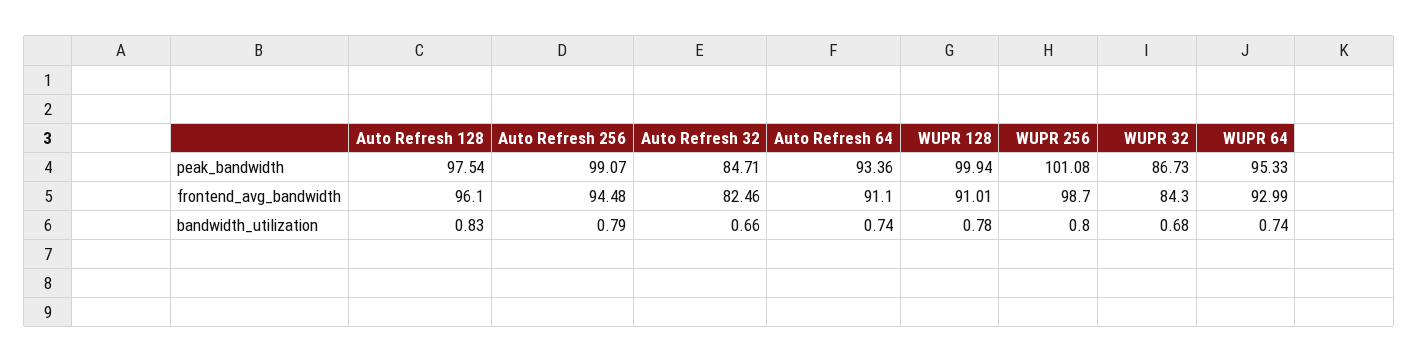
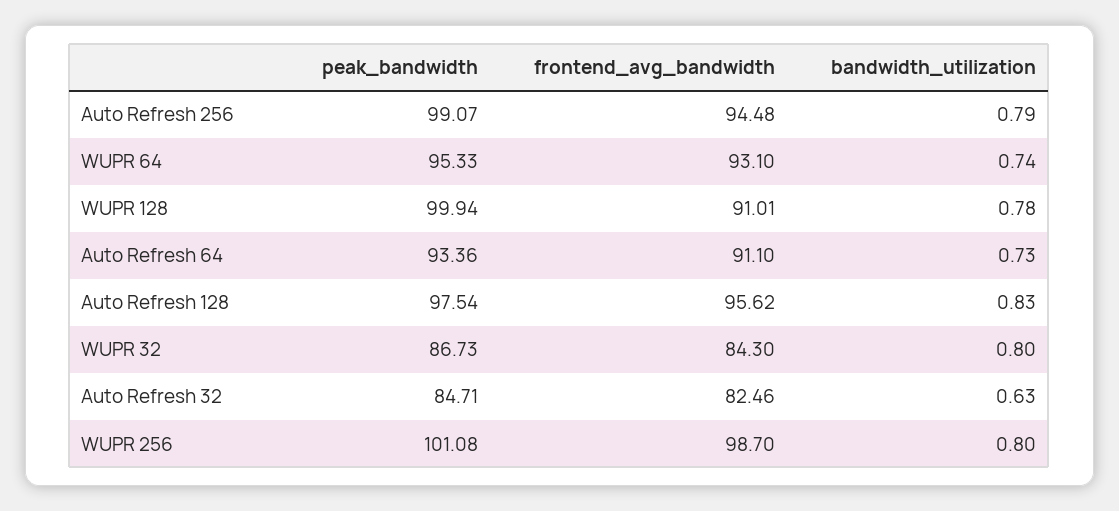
Auto Refresh 128, frontend_avg_bandwidth: 96.1 -> 95.62
WUPR 64, frontend_avg_bandwidth: 92.99 -> 93.1
Auto Refresh 32, bandwidth_utilization: 0.66 -> 0.63
Auto Refresh 64, bandwidth_utilization: 0.74 -> 0.73
WUPR 32, bandwidth_utilization: 0.68 -> 0.8

